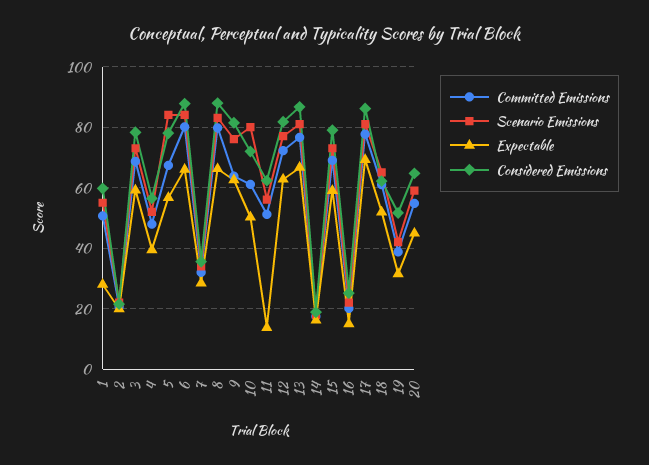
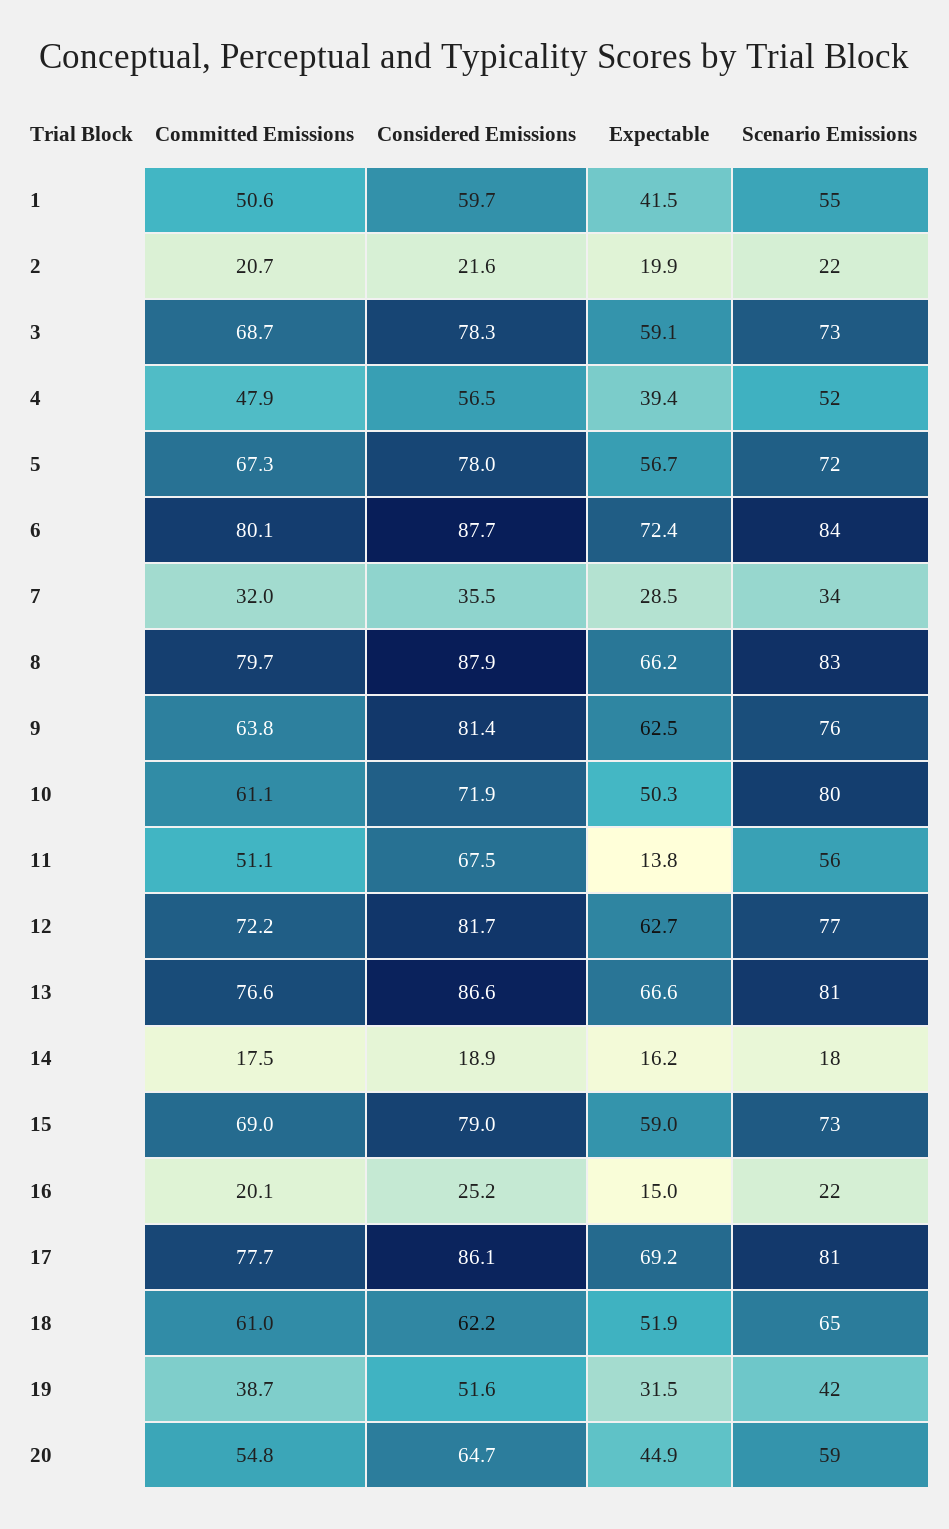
Expectable, 1: 28 -> 41.5
Scenario Emissions, 5: 84 -> 72
Expectable, 6: 66 -> 72.4
Considered Emissions, 11: 62 -> 67.5

